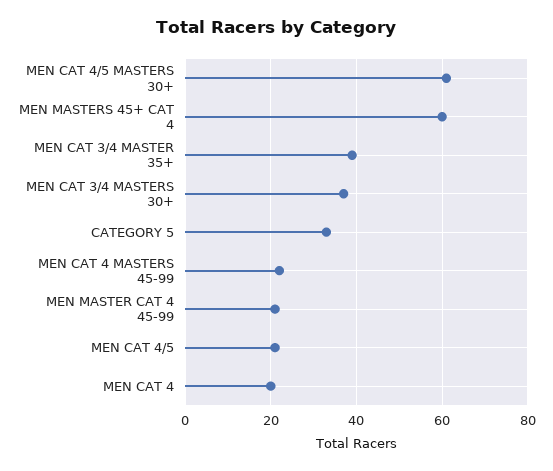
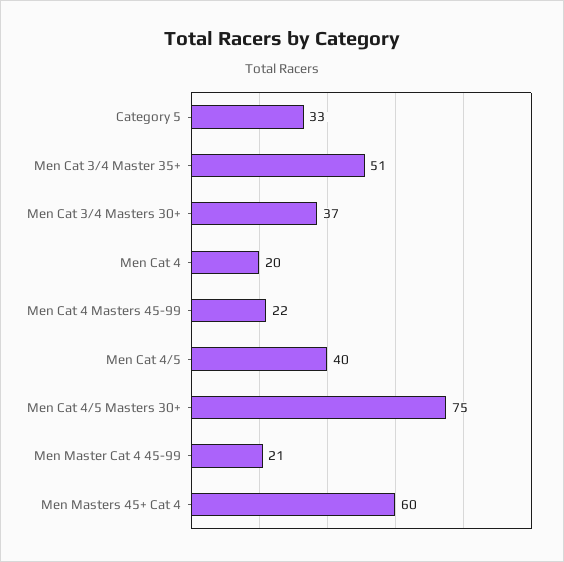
MEN CAT 4/5 MASTERS 30+: 60 -> 75
MEN CAT 3/4 MASTER 35+: 40 -> 51
MEN CAT 4/5: 20 -> 40

